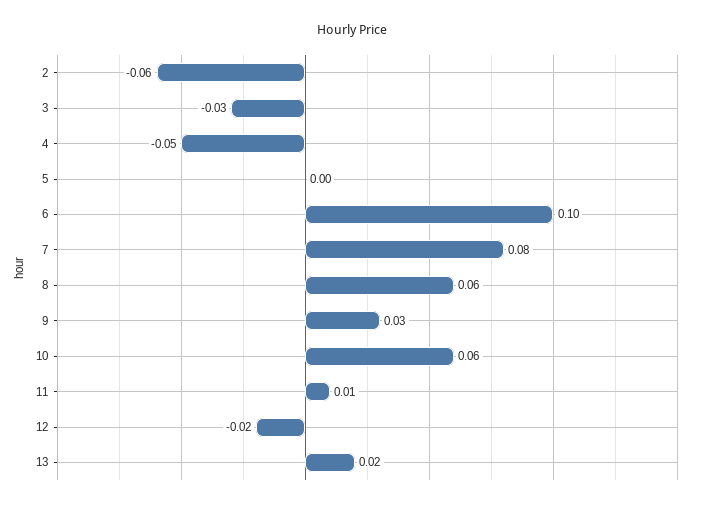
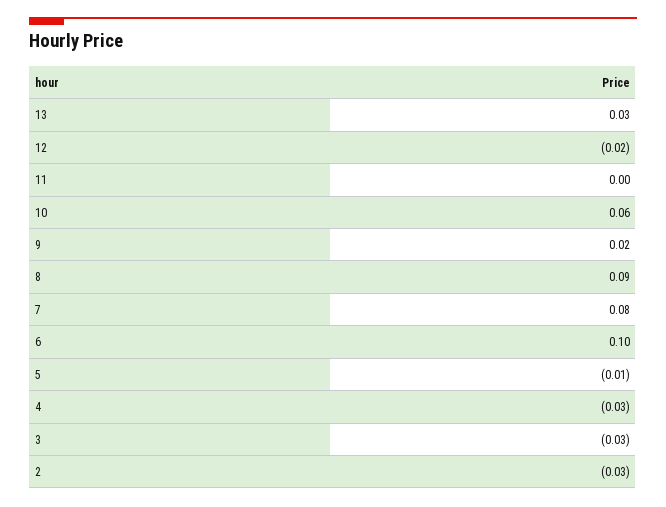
2: -0.06 -> -0.03
4: -0.05 -> -0.03
5: 0 -> -0.01
8: 0.06 -> 0.09
9: 0.03 -> 0.02
11: 0.01 -> 0
13: 0.02 -> 0.03

